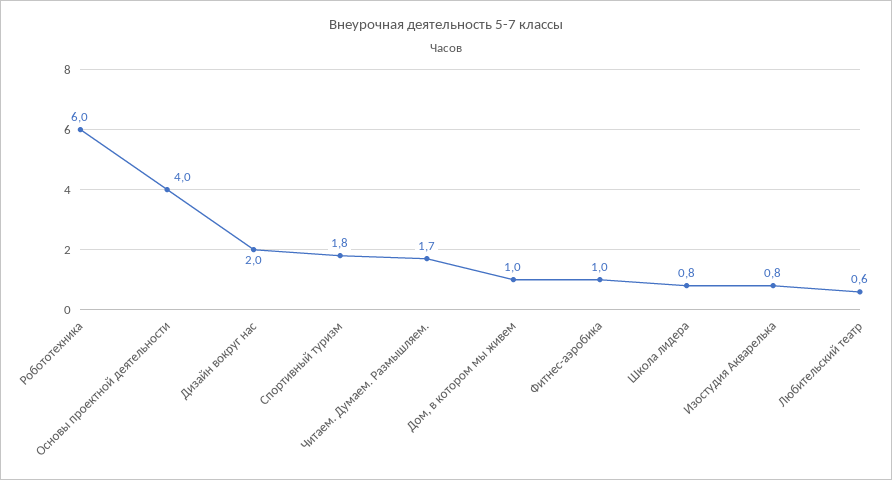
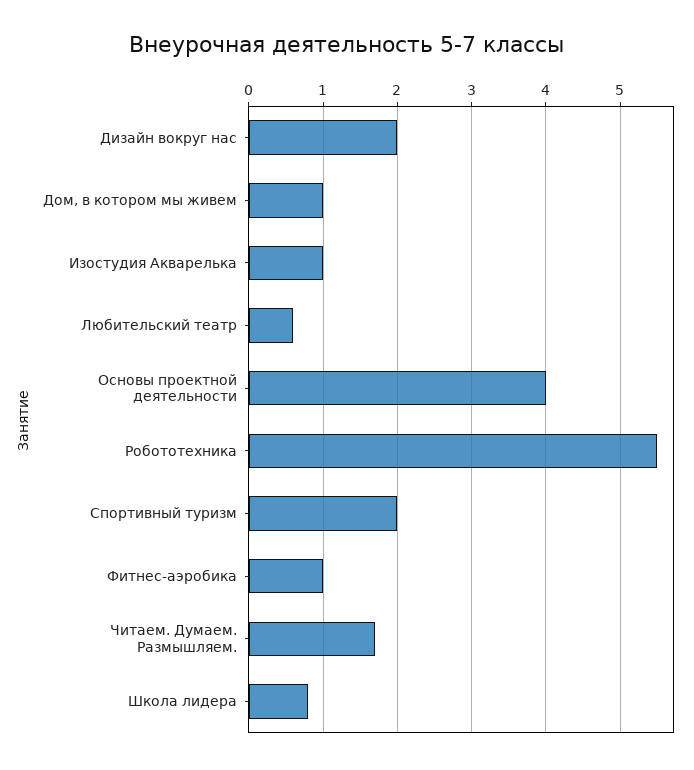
Робототехника: 6 -> 5.5
Спортивный туризм: 1.8 -> 2
Изостудия Акварелька: 0.8 -> 1

